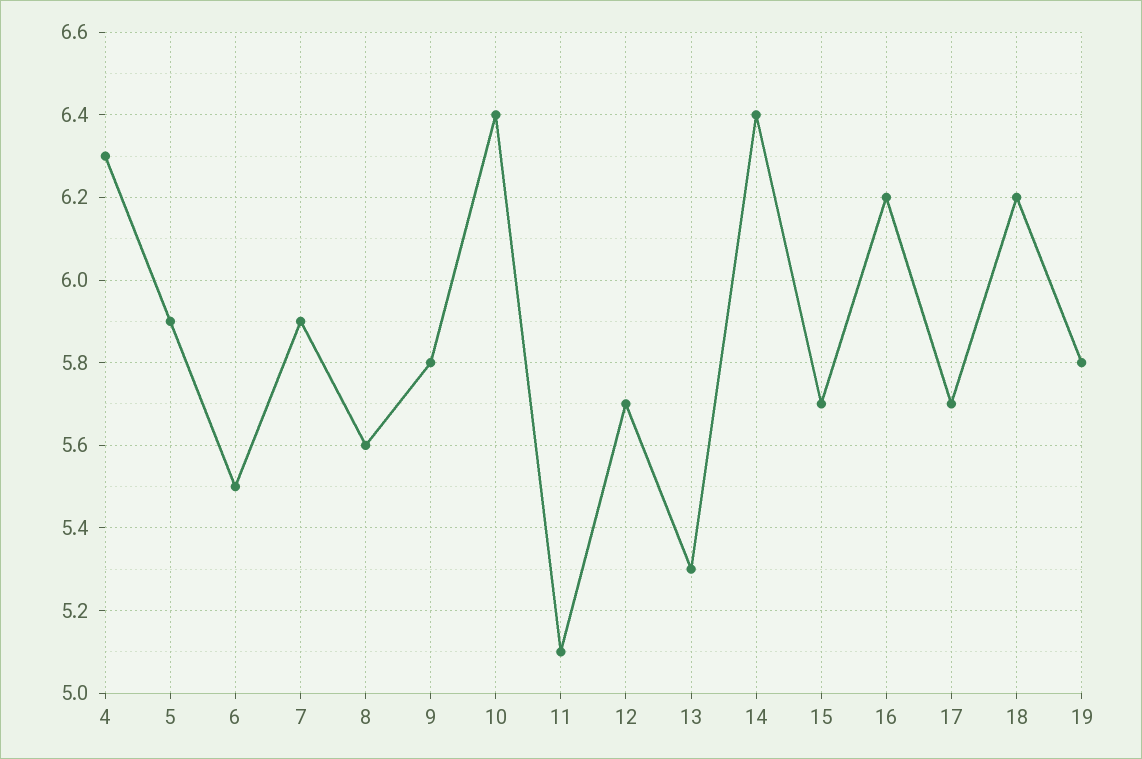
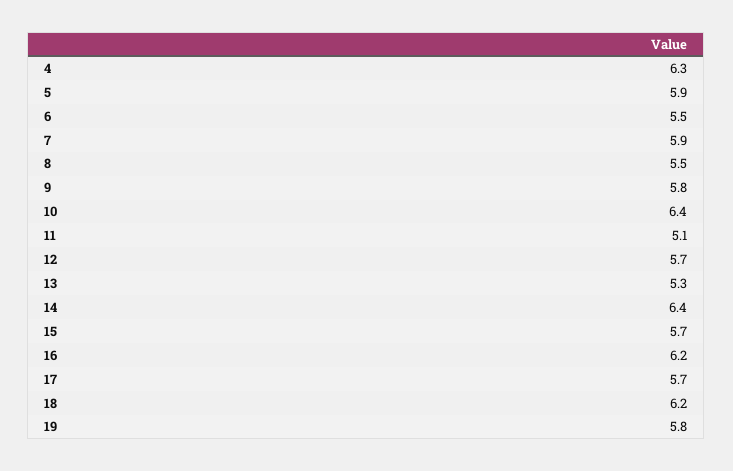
8: 5.6 -> 5.5

